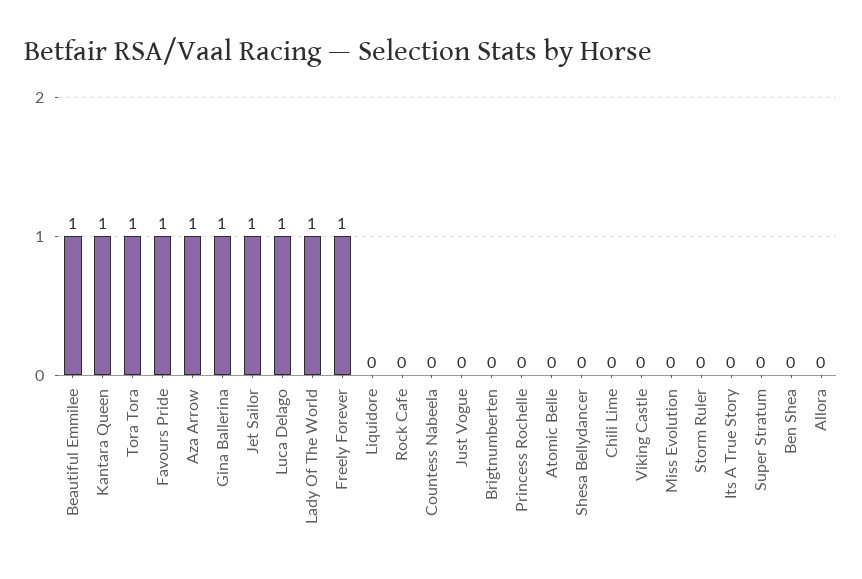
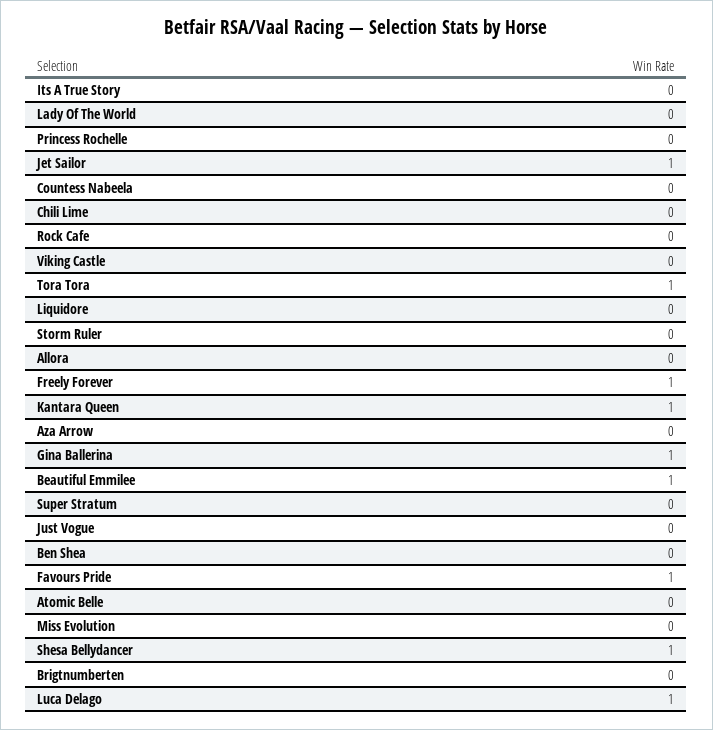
Aza Arrow: 1 -> 0
Lady Of The World: 1 -> 0
Shesa Bellydancer: 0 -> 1

